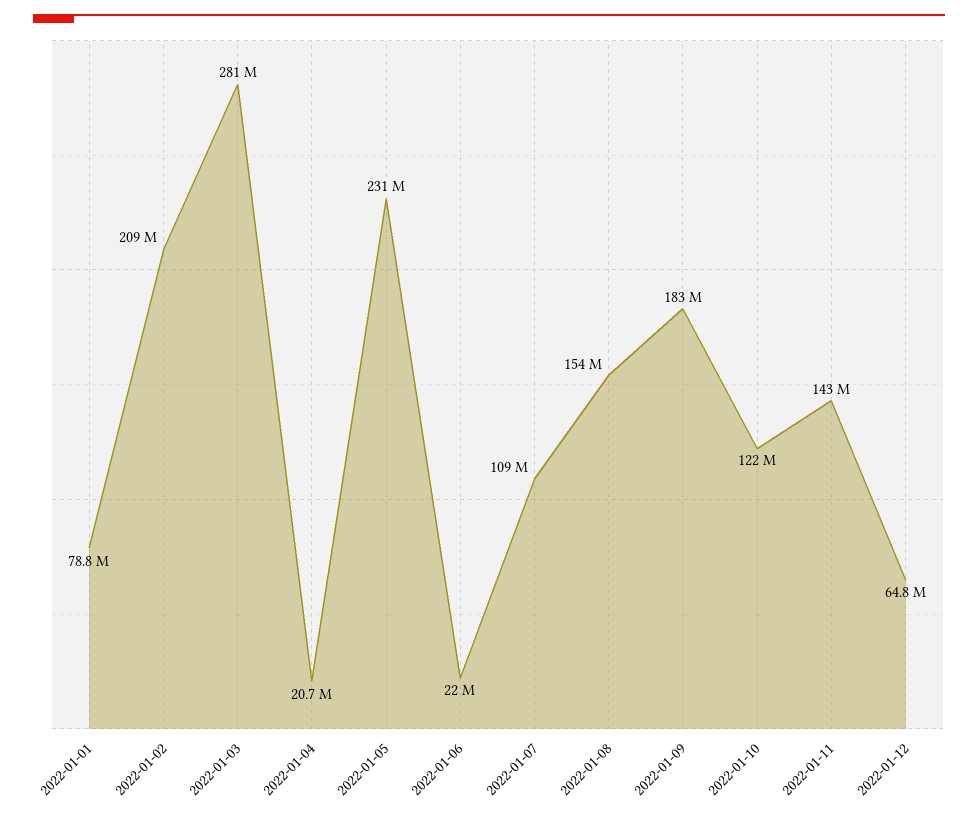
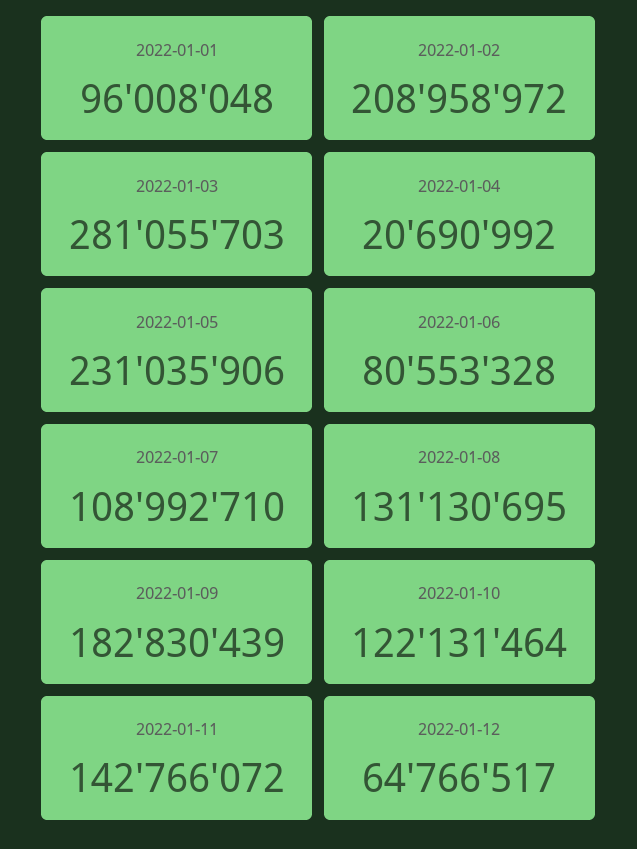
2022-01-01: 78800000 -> 96008048
2022-01-06: 22000000 -> 80553328
2022-01-08: 154000000 -> 131130695

